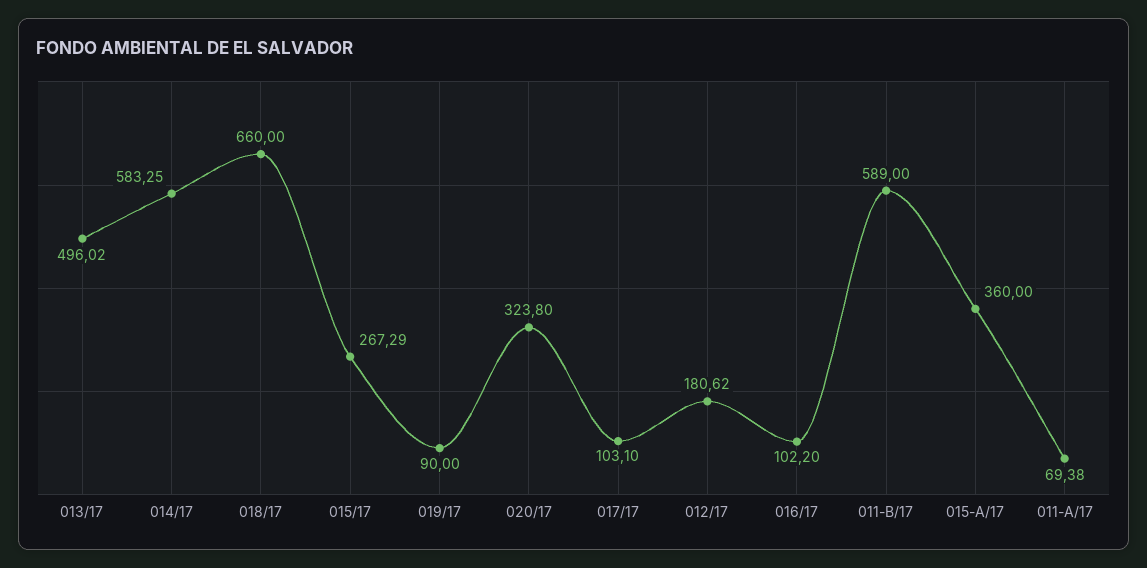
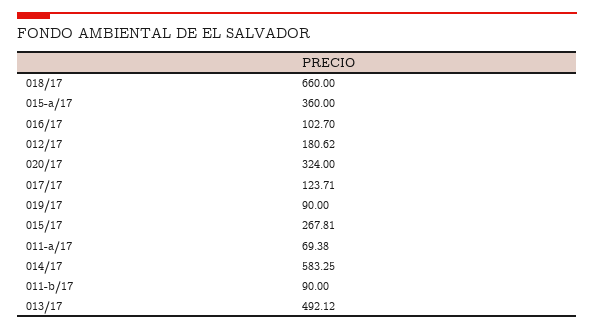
013/17: 496.02 -> 492.12
015/17: 267.29 -> 267.81
020/17: 323.8 -> 324
017/17: 103.1 -> 123.71
016/17: 102.2 -> 102.7
011-B/17: 589 -> 90

